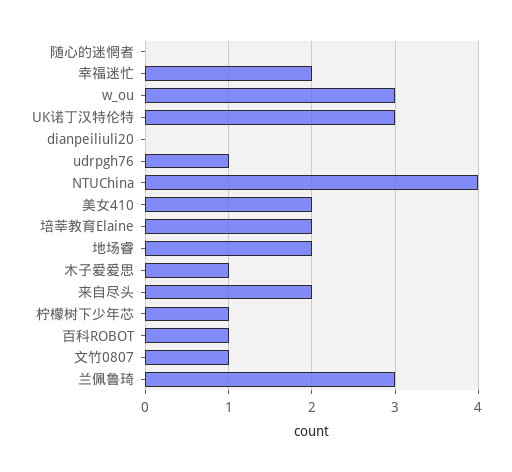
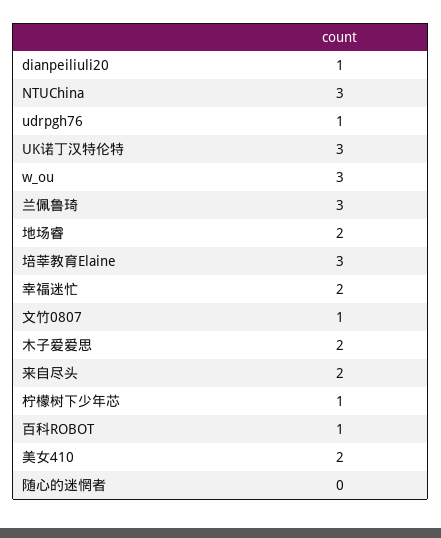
dianpeiliuli20: 0 -> 1
NTUChina: 4 -> 3
培莘教育Elaine: 2 -> 3
木子爱爱思: 1 -> 2

